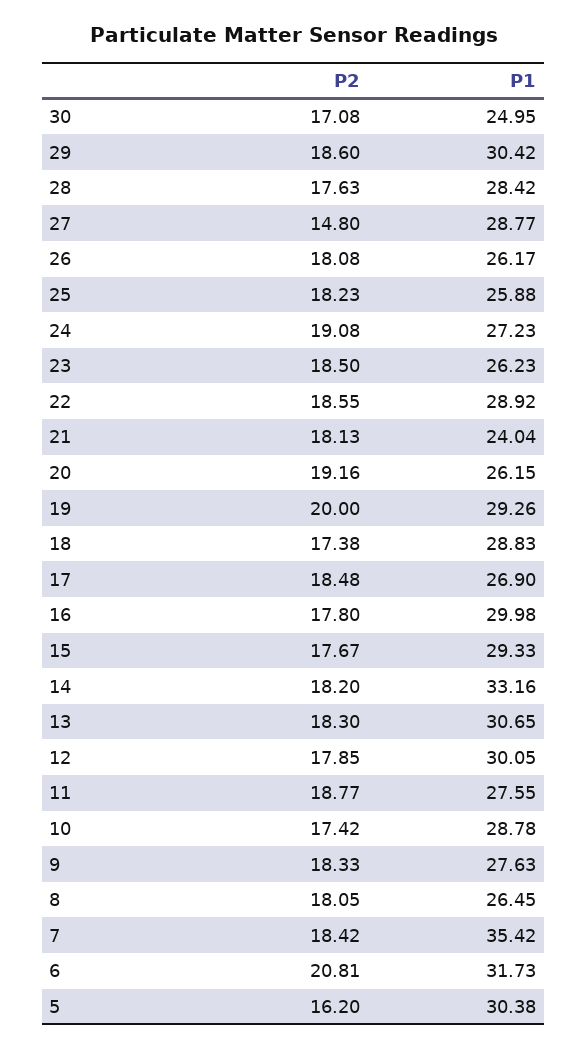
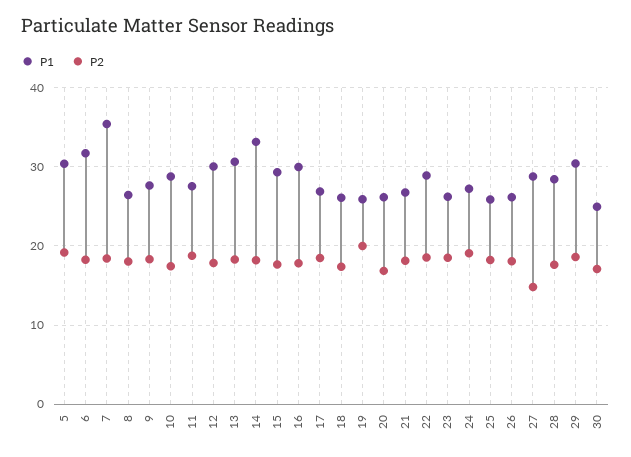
P1, 21: 24.04 -> 27
P2, 20: 19.16 -> 17
P1, 19: 29.26 -> 26
P1, 18: 28.83 -> 26
P2, 6: 20.81 -> 18
P2, 5: 16.2 -> 19

